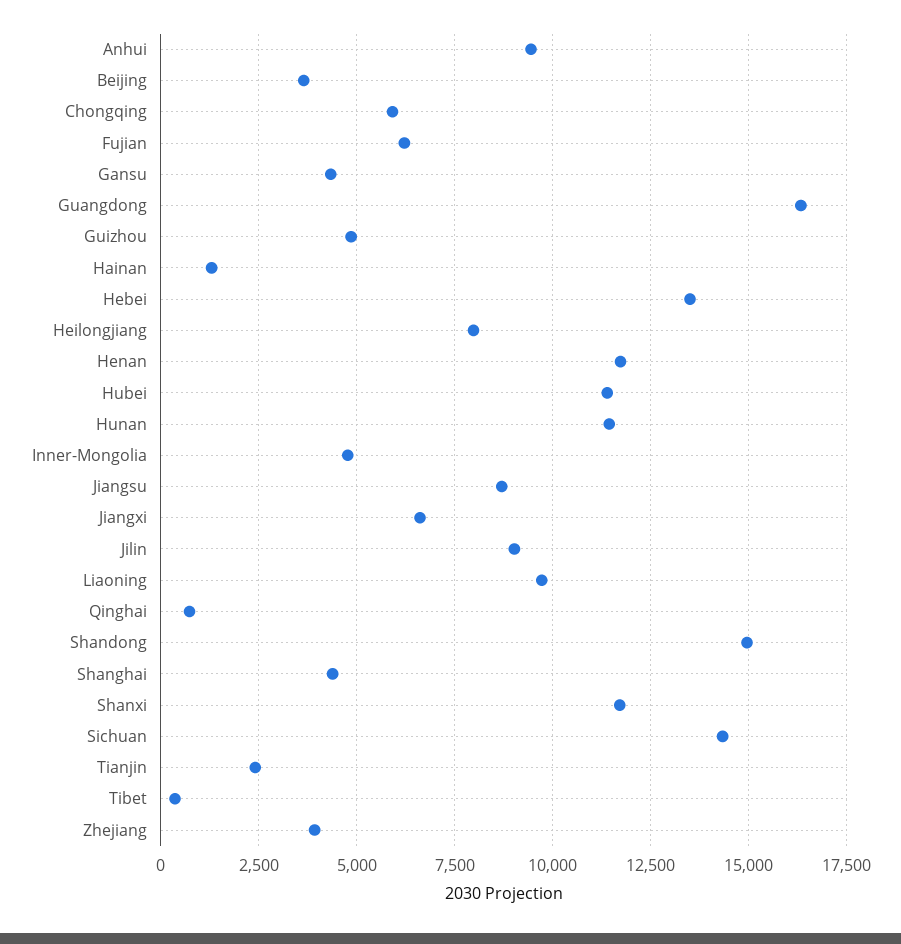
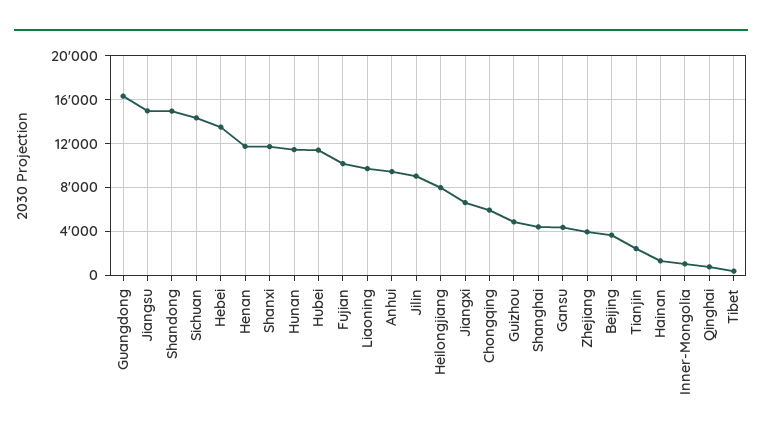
Fujian: 6250 -> 10000
Inner-Mongolia: 4750 -> 1000
Jiangsu: 8750 -> 15000

